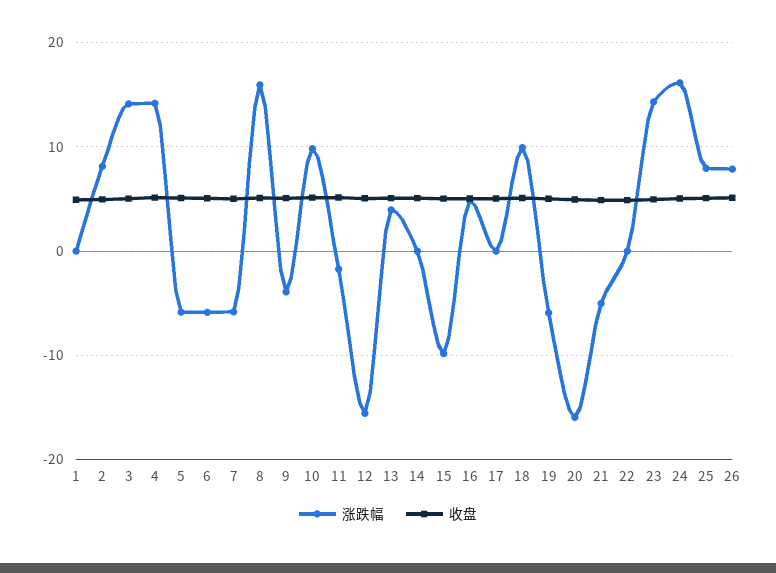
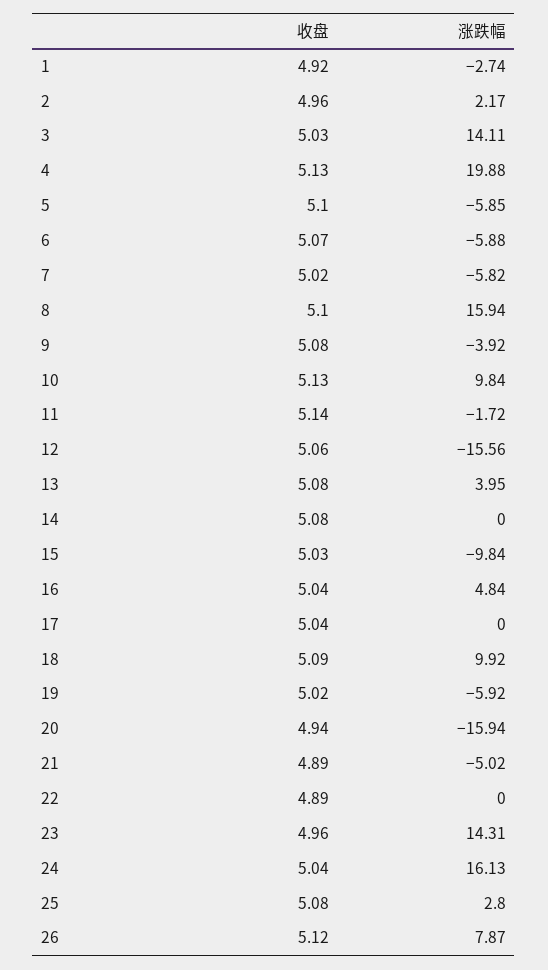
涨跌幅, 1: 0 -> -2.74
涨跌幅, 2: 8 -> 2.17
涨跌幅, 4: 14 -> 19.88
涨跌幅, 25: 8 -> 2.8

